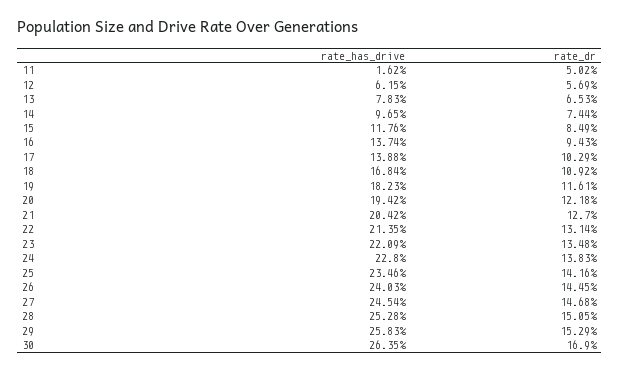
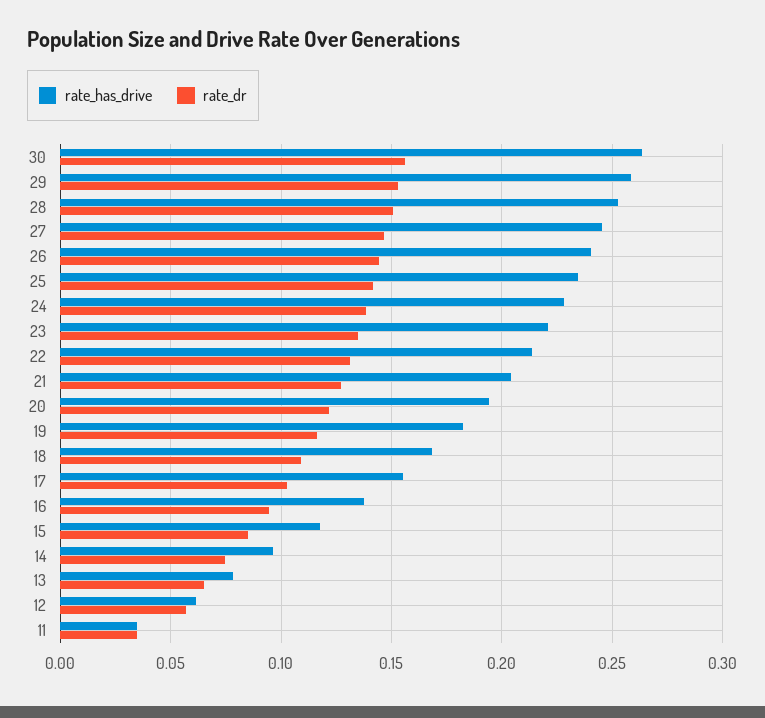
rate_has_drive, 11: 0.0162 -> 0.035
rate_dr, 11: 0.0502 -> 0.035
rate_has_drive, 17: 0.1388 -> 0.155
rate_dr, 30: 0.169 -> 0.155

